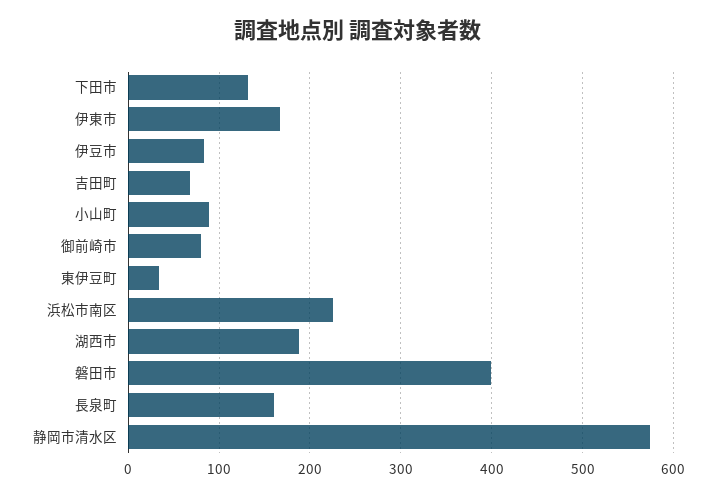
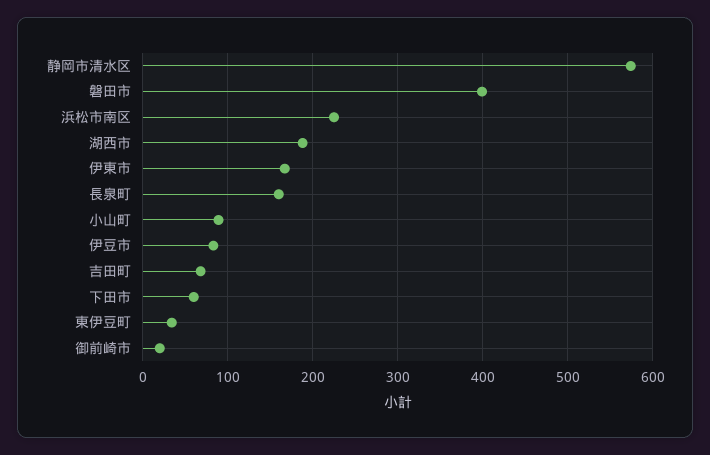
下田市: 130 -> 60
御前崎市: 80 -> 20

